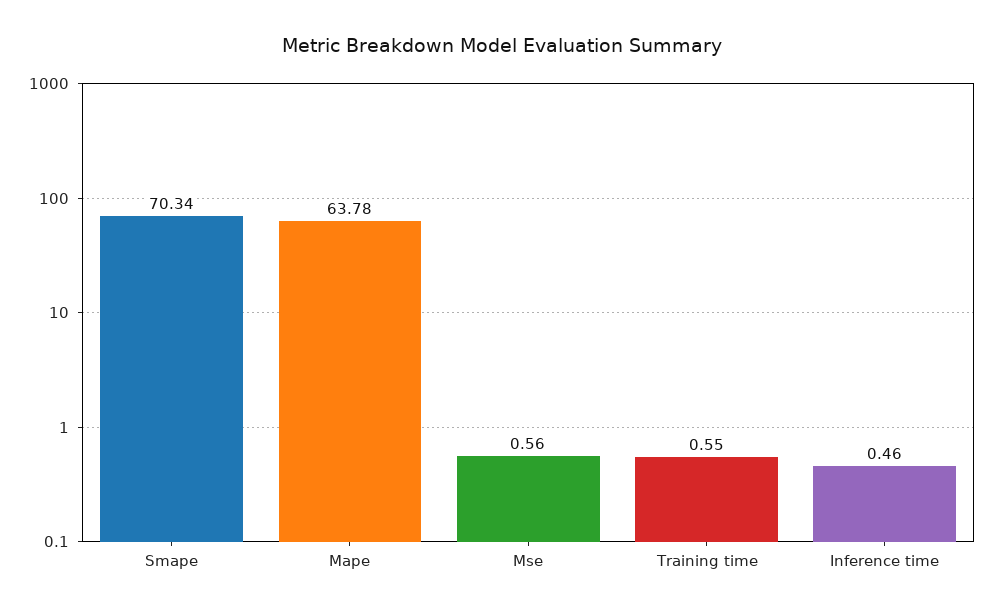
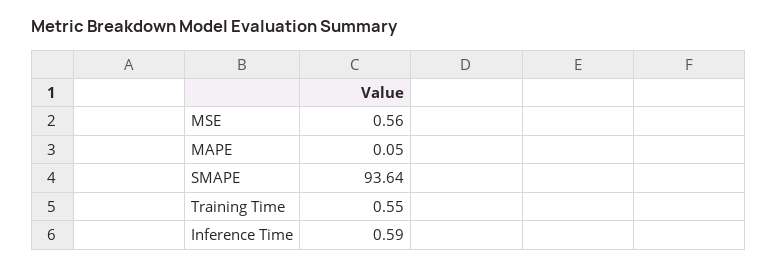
Smape: 70.34 -> 93.64
Mape: 63.78 -> 0.05
Inference time: 0.46 -> 0.59

